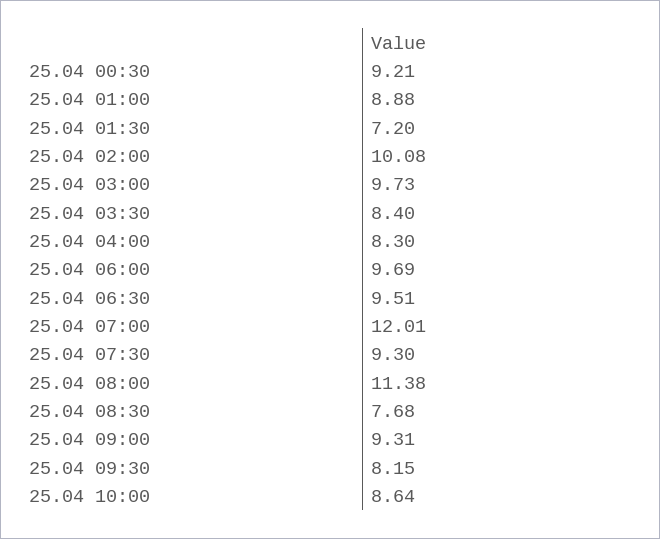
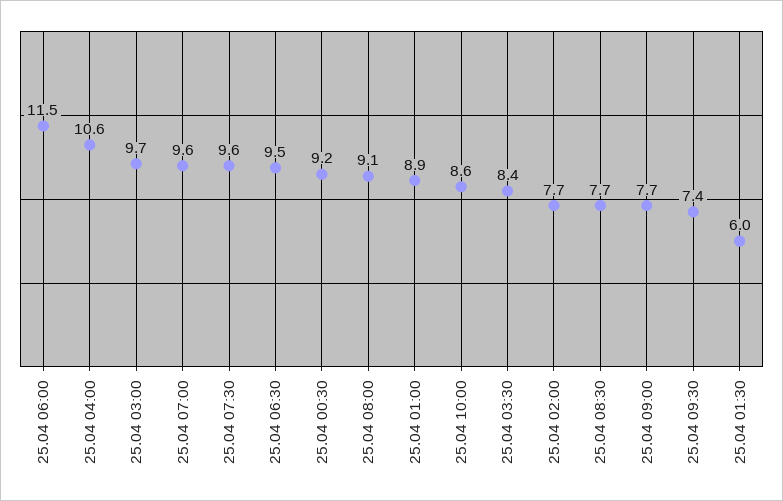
25.04 01:30: 7.2 -> 6
25.04 02:00: 10.08 -> 7.7
25.04 04:00: 8.3 -> 10.6
25.04 06:00: 9.69 -> 11.5
25.04 07:00: 12.01 -> 9.6
25.04 07:30: 9.3 -> 9.6
25.04 08:00: 11.38 -> 9.1
25.04 09:00: 9.31 -> 7.7
25.04 09:30: 8.15 -> 7.4

